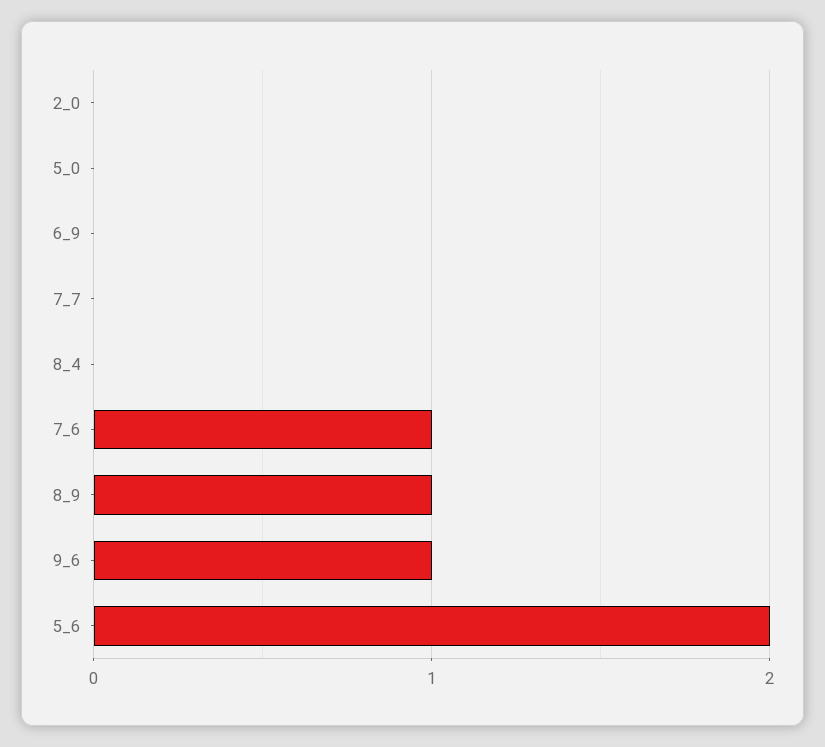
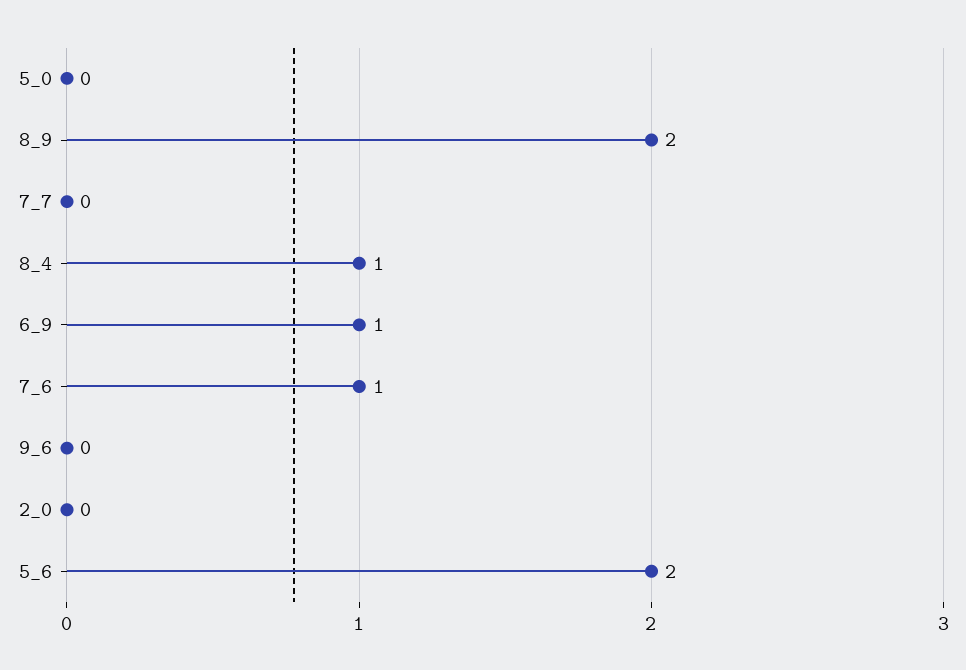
6_9: 0 -> 1
8_4: 0 -> 1
8_9: 1 -> 2
9_6: 1 -> 0

